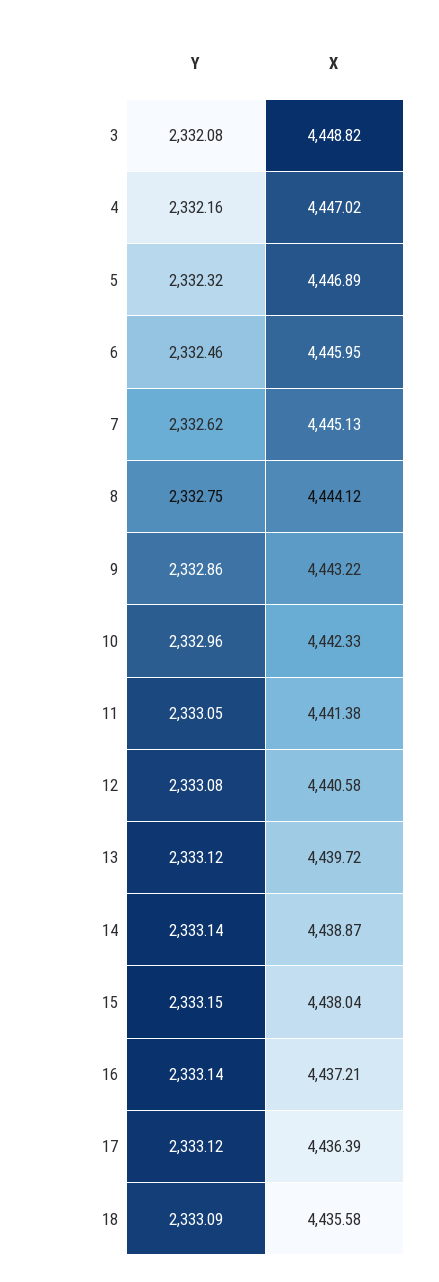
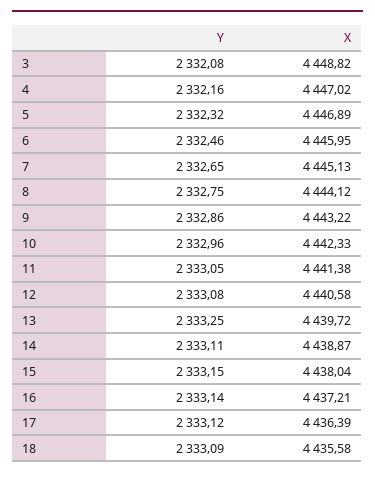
Y, 7: 2332.62 -> 2332.65
Y, 13: 2333.12 -> 2333.25
Y, 14: 2333.14 -> 2333.11

